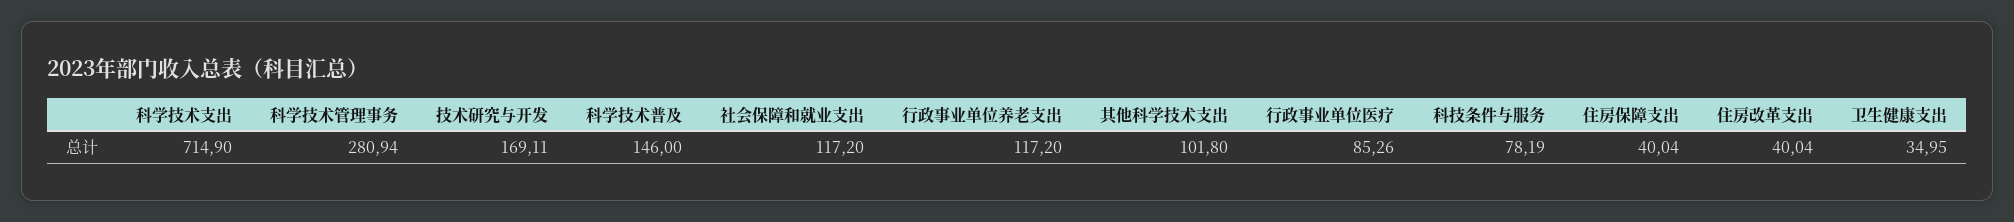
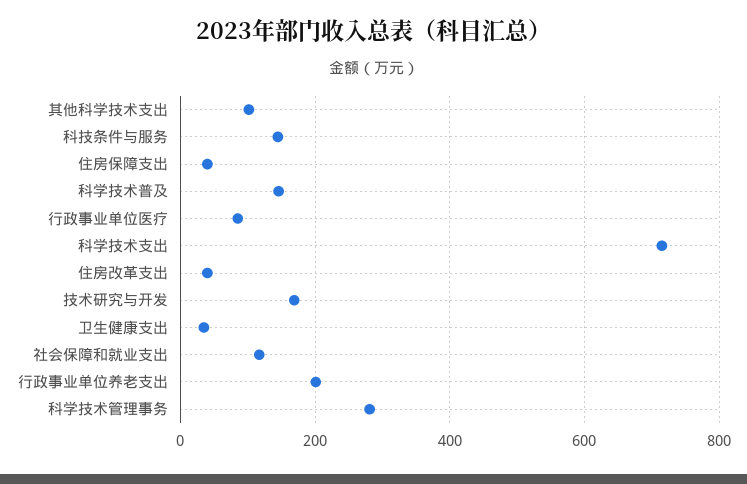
行政事业单位养老支出: 117.2 -> 200
科技条件与服务: 78.19 -> 140

